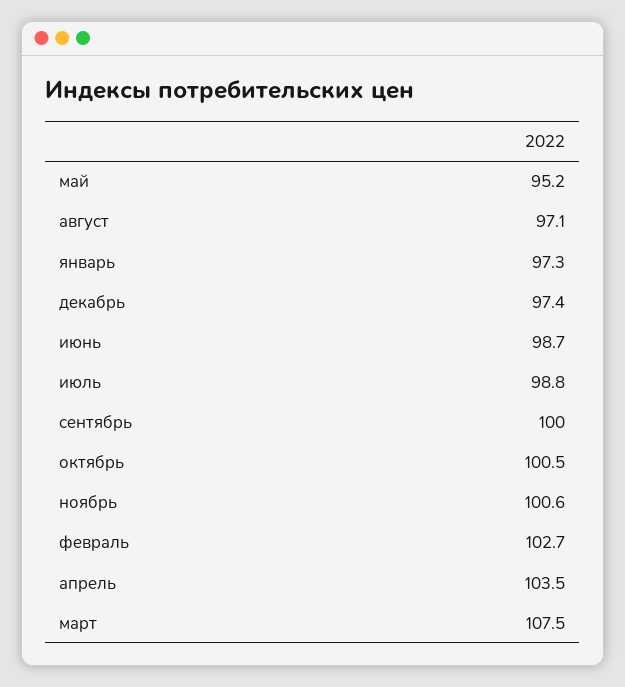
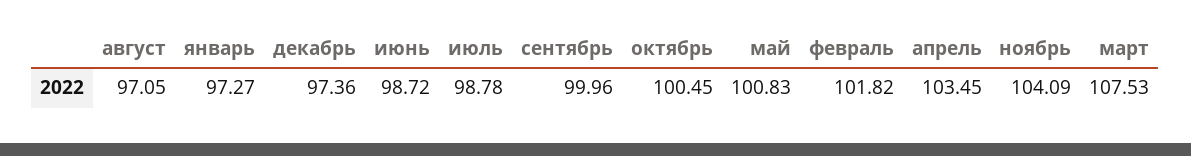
май: 95.2 -> 100.83
ноябрь: 100.6 -> 104.09
февраль: 102.7 -> 101.82

